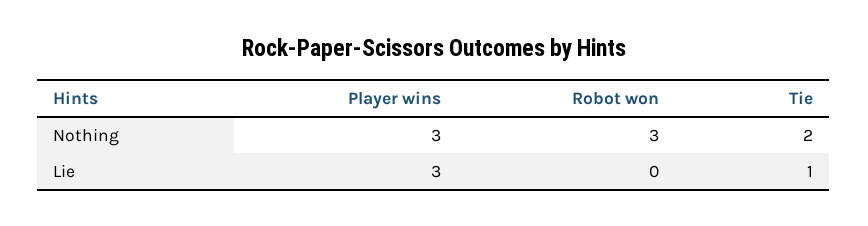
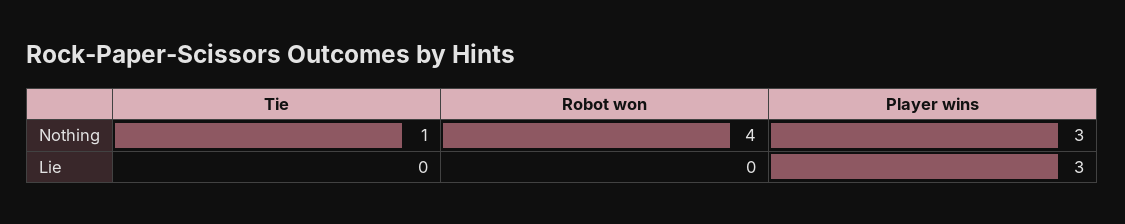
Robot won, Nothing: 3 -> 4
Tie, Nothing: 2 -> 1
Tie, Lie: 1 -> 0

